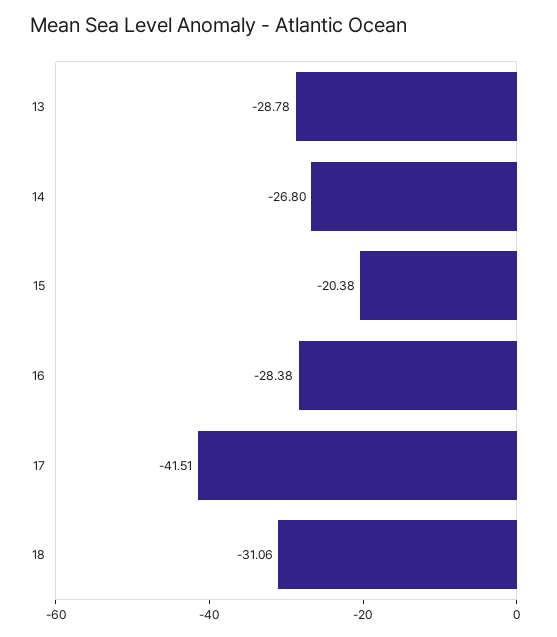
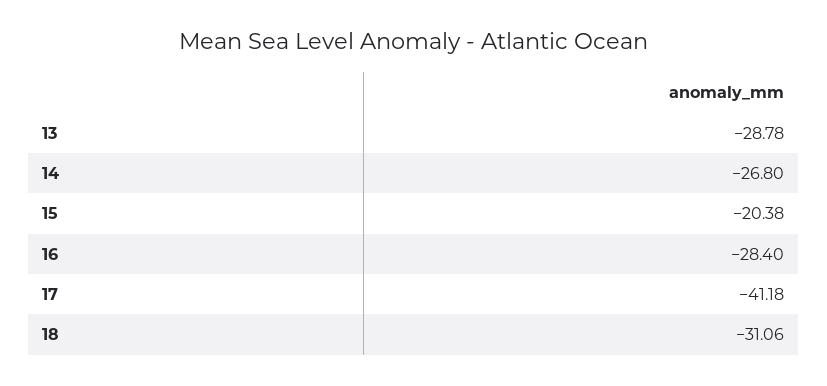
16: -28.38 -> -28.4
17: -41.51 -> -41.18

